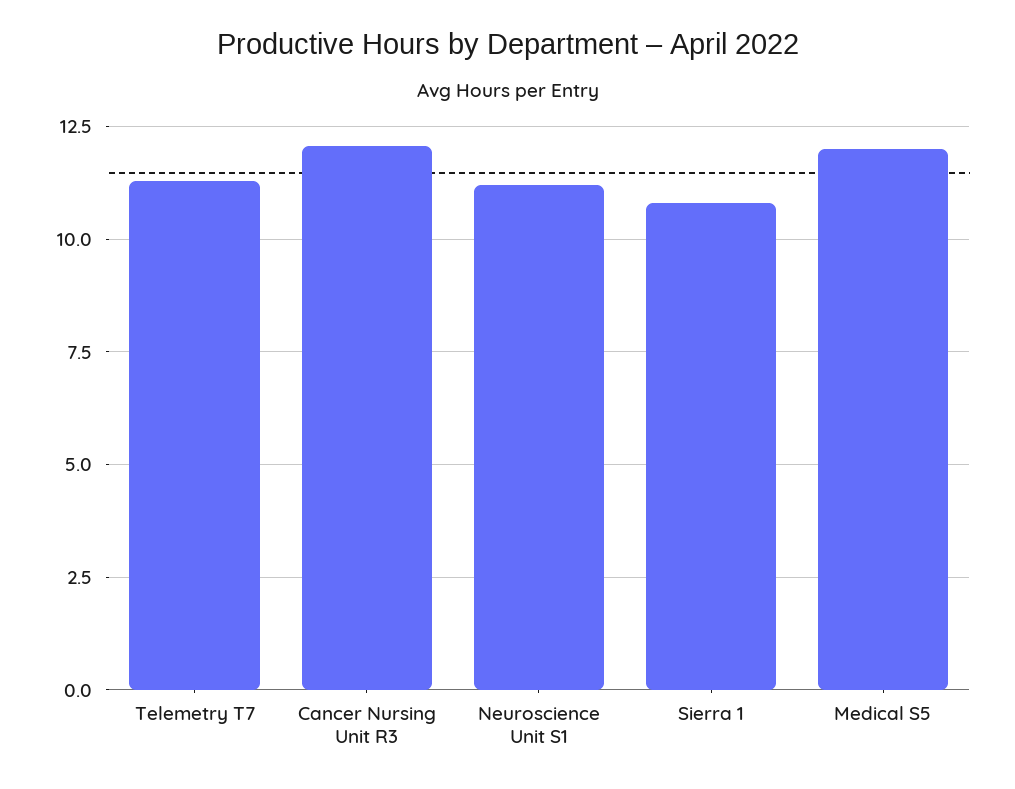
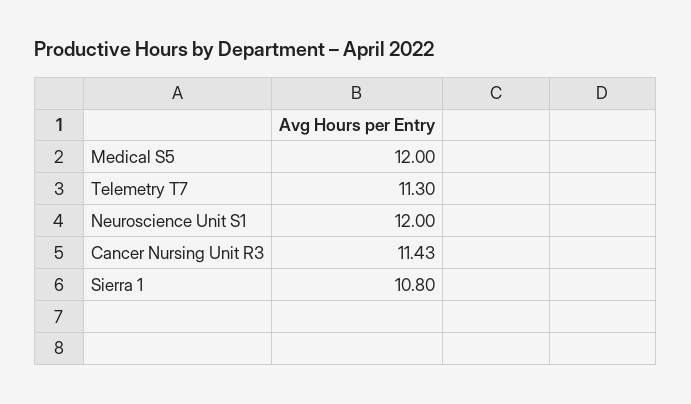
Cancer Nursing Unit R3: 12 -> 11.43
Neuroscience Unit S1: 11.25 -> 12

